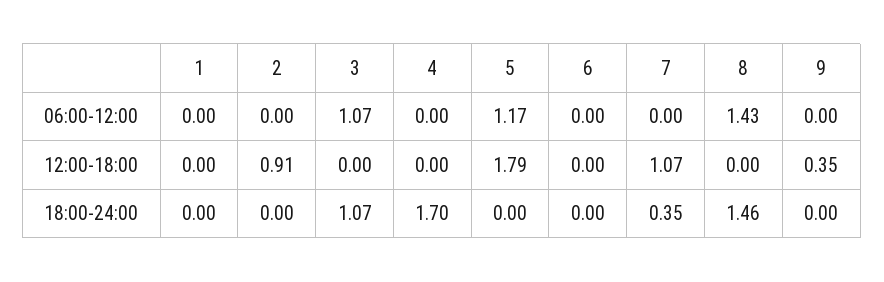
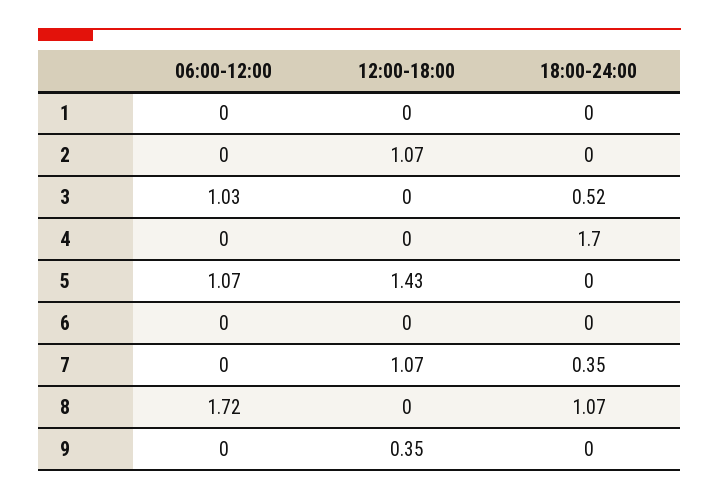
3, 06:00-12:00: 1.07 -> 1.03
5, 06:00-12:00: 1.17 -> 1.07
8, 06:00-12:00: 1.43 -> 1.72
2, 12:00-18:00: 0.91 -> 1.07
5, 12:00-18:00: 1.79 -> 1.43
3, 18:00-24:00: 1.07 -> 0.52
8, 18:00-24:00: 1.46 -> 1.07

